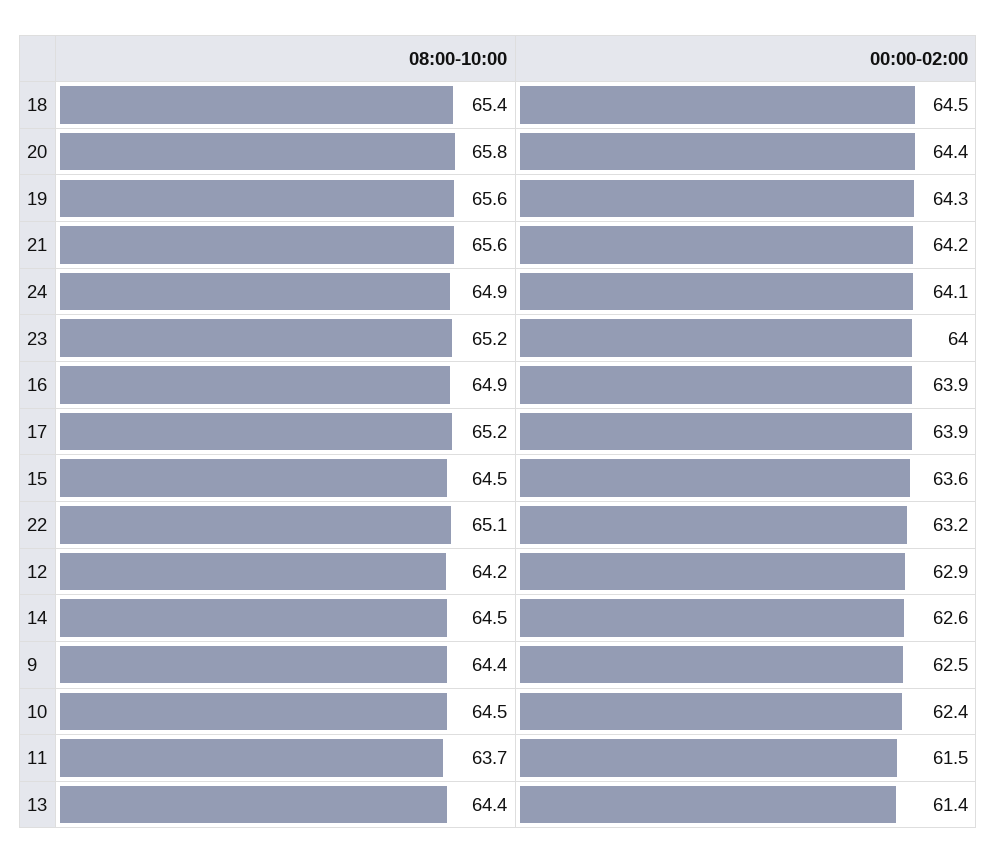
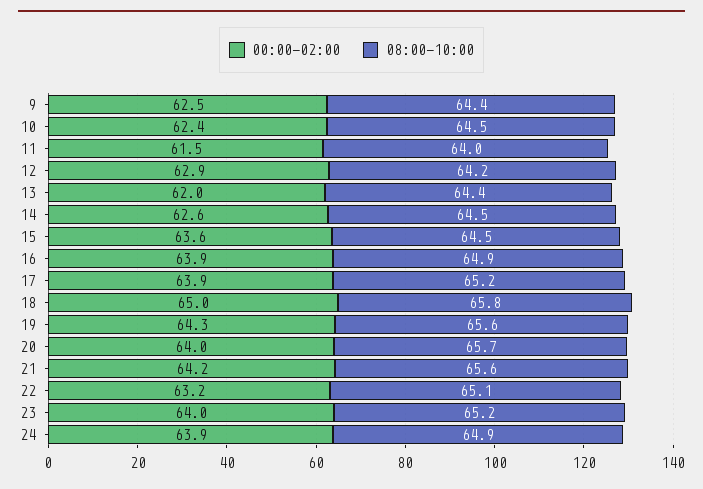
08:00-10:00, 18: 65.4 -> 65.8
00:00-02:00, 18: 64.5 -> 65
08:00-10:00, 20: 65.8 -> 65.7
00:00-02:00, 20: 64.4 -> 64
00:00-02:00, 24: 64.1 -> 63.9
08:00-10:00, 11: 63.7 -> 64
00:00-02:00, 13: 61.4 -> 62

